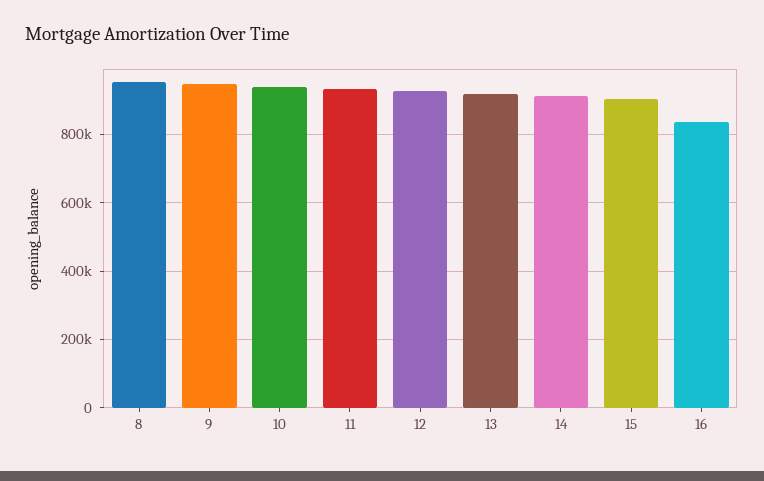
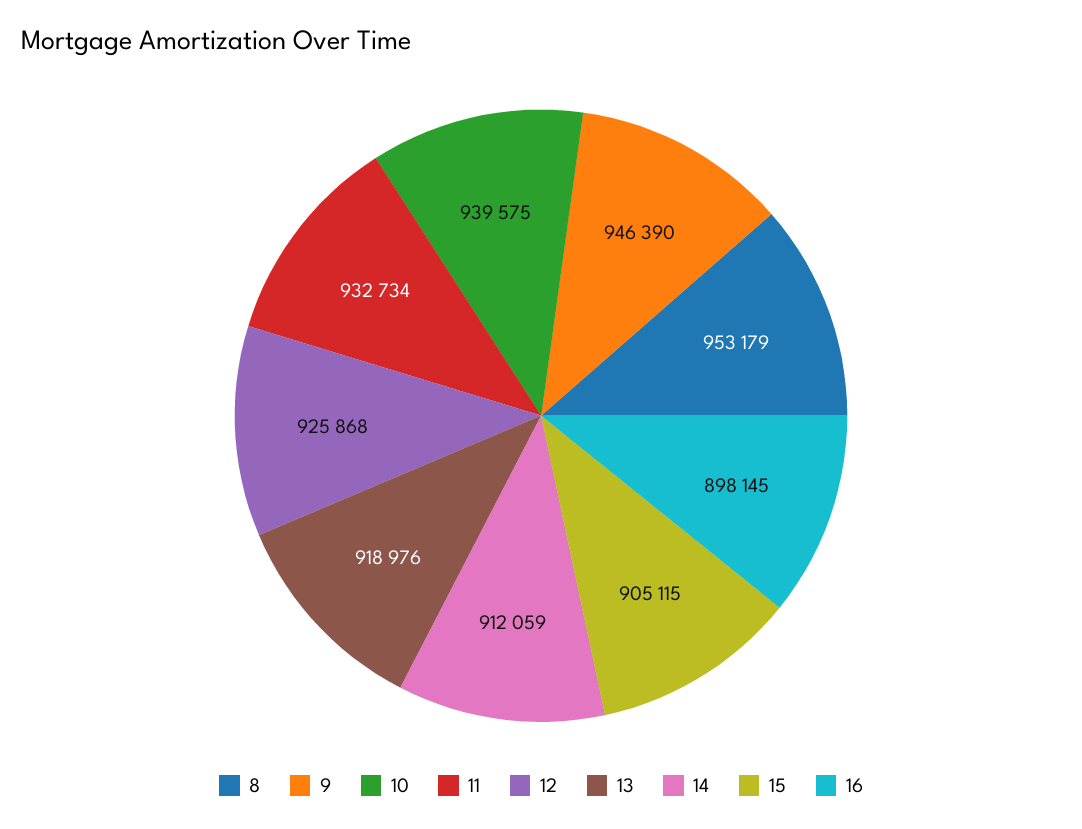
16: 840000 -> 898145

